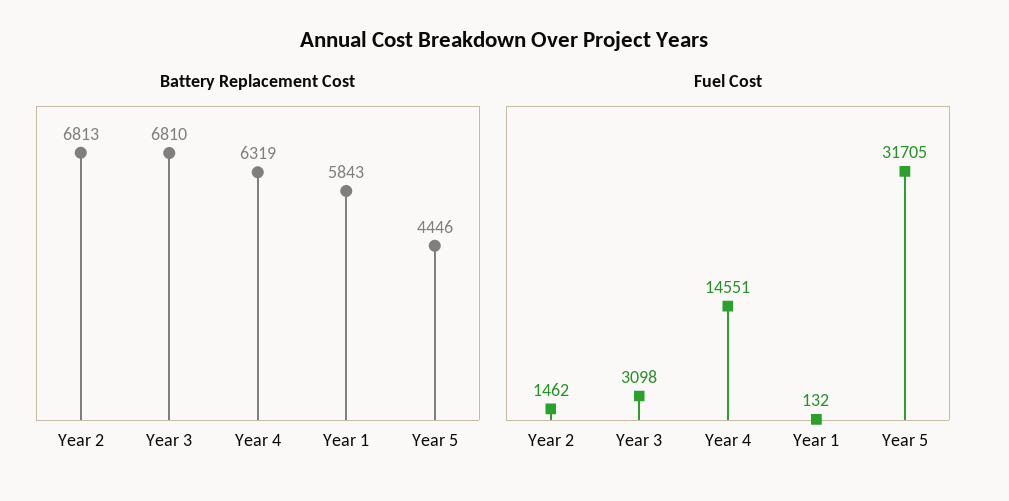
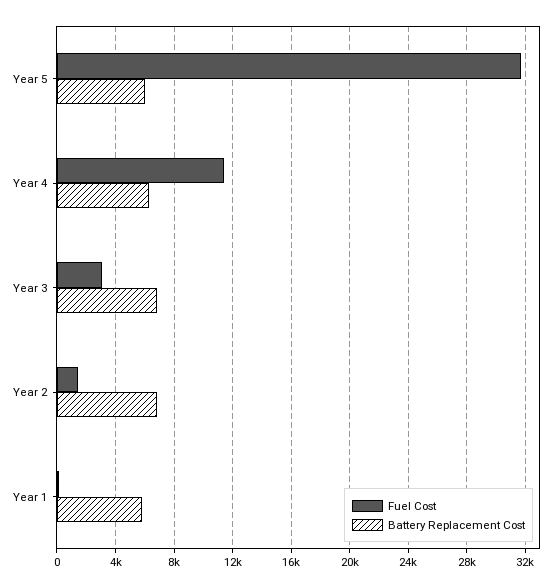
Battery Replacement Cost, Year 5: 4446 -> 6000
Fuel Cost, Year 4: 14551 -> 11500

